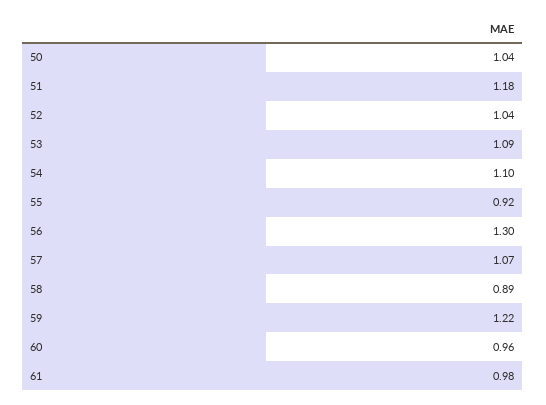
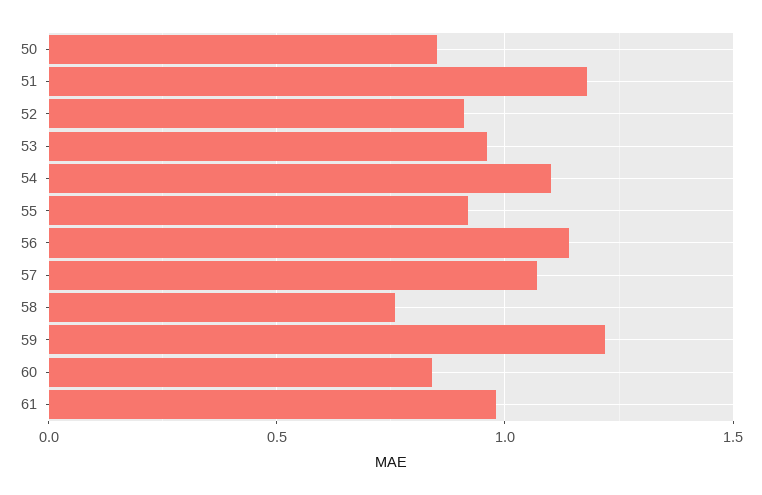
50: 1.04 -> 0.85
52: 1.04 -> 0.9
53: 1.09 -> 0.95
56: 1.3 -> 1.15
58: 0.89 -> 0.75
60: 0.96 -> 0.85

